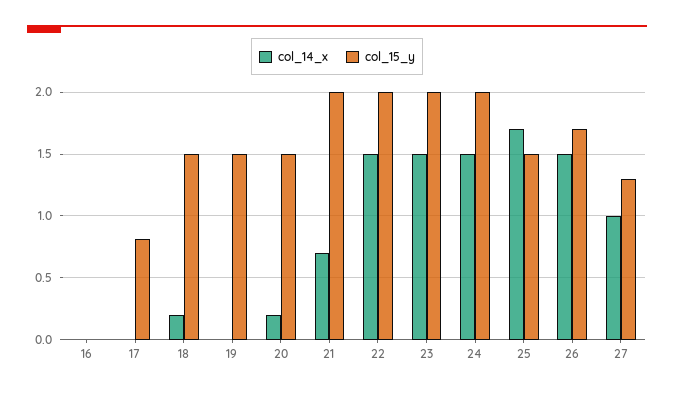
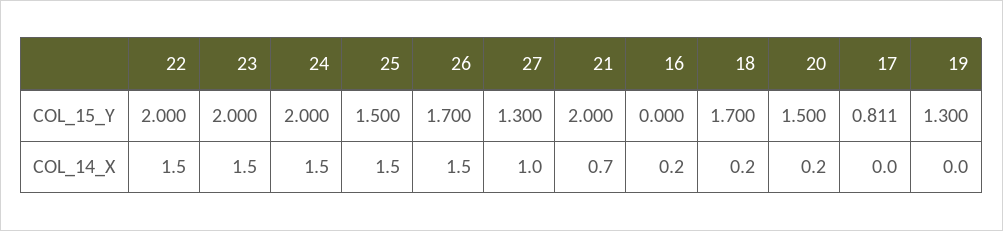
col_14_x, 16: 0 -> 0.2
col_15_y, 18: 1.5 -> 1.7
col_15_y, 19: 1.5 -> 1.3
col_14_x, 25: 1.7 -> 1.5

